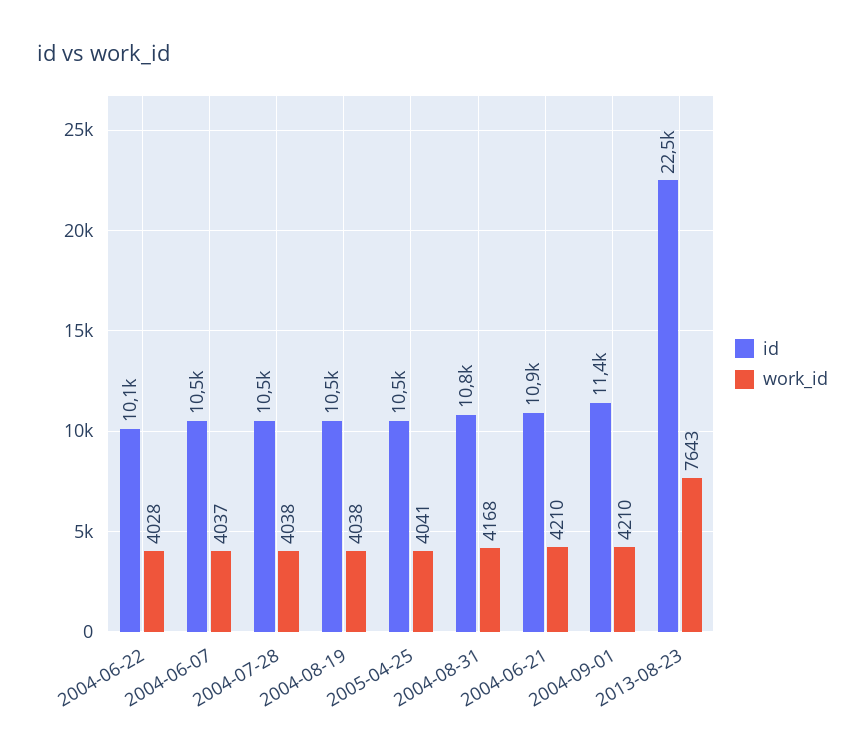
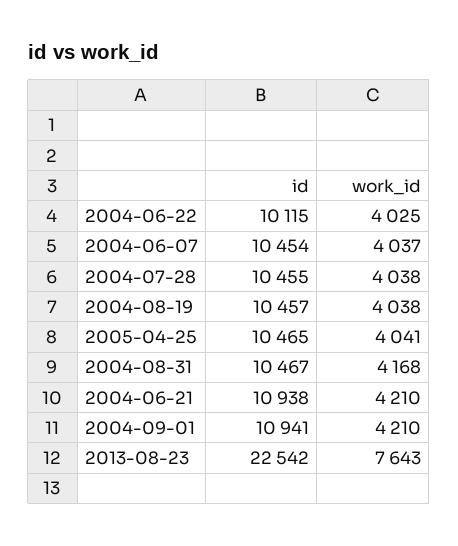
work_id, 2004-06-22: 4028 -> 4025
id, 2004-08-31: 10800 -> 10467
id, 2004-09-01: 11400 -> 10941

